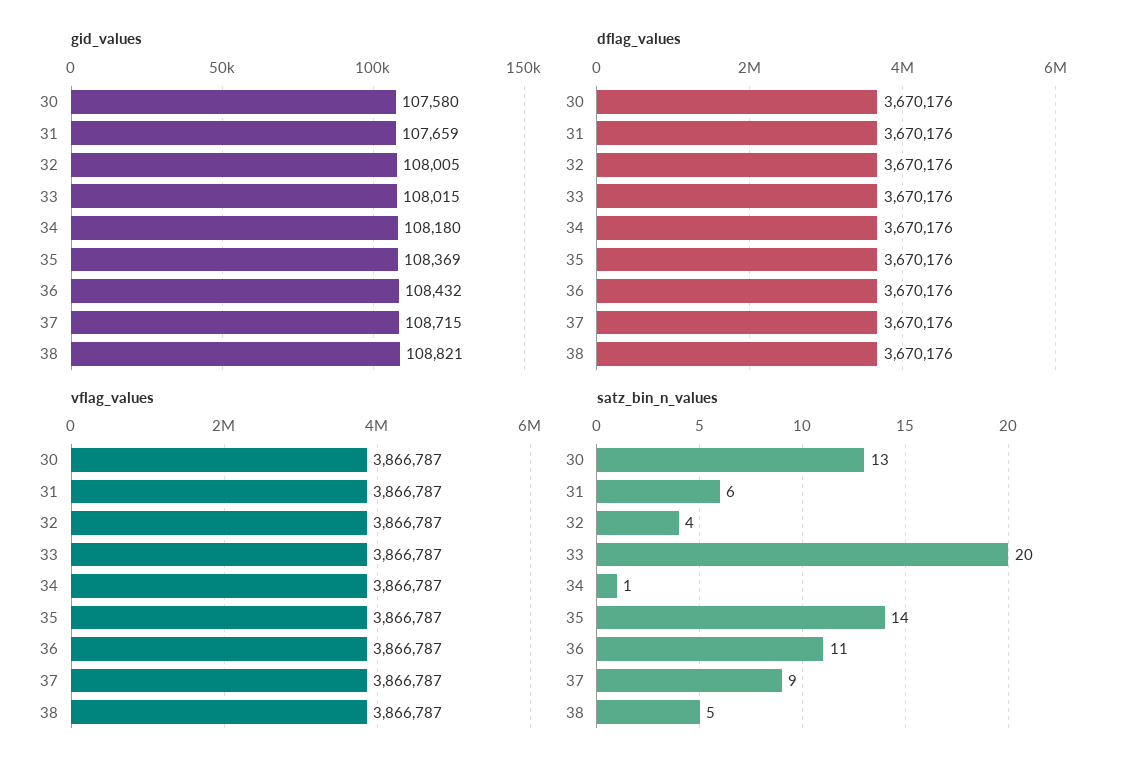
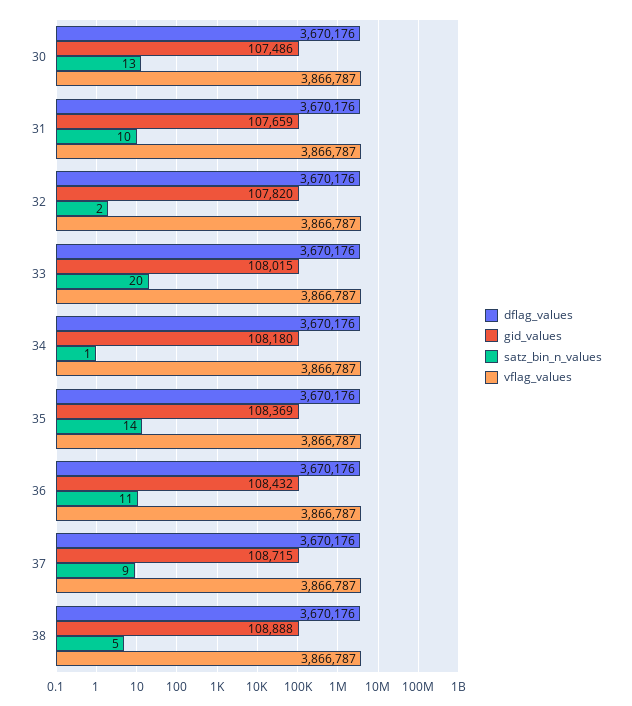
gid_values, 30: 107580 -> 107486
gid_values, 32: 108005 -> 107820
gid_values, 38: 108821 -> 108888
satz_bin_n_values, 31: 6 -> 10
satz_bin_n_values, 32: 4 -> 2

